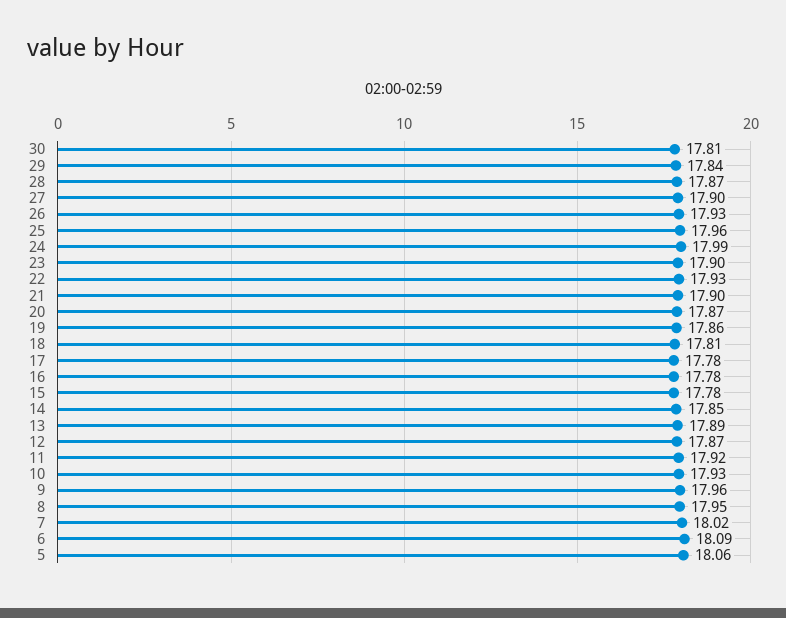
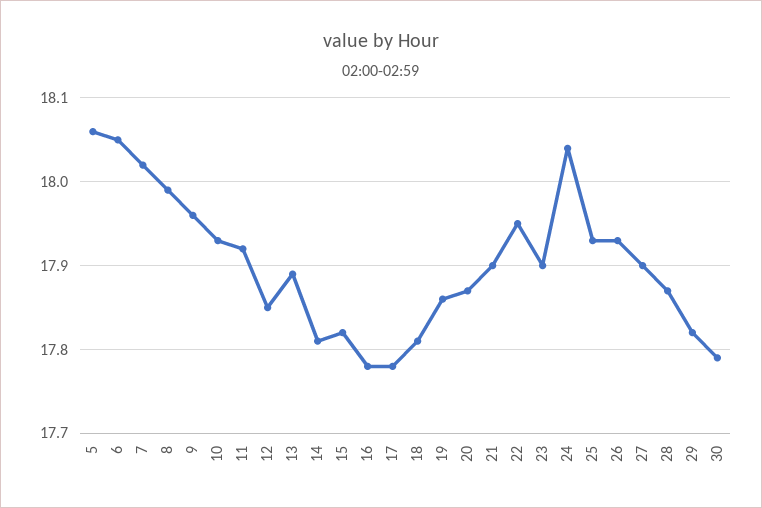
30: 17.81 -> 17.79
29: 17.84 -> 17.82
25: 17.96 -> 17.93
24: 17.99 -> 18.04
22: 17.93 -> 17.95
15: 17.78 -> 17.82
14: 17.85 -> 17.81
12: 17.87 -> 17.85
8: 17.95 -> 17.99
6: 18.09 -> 18.05

